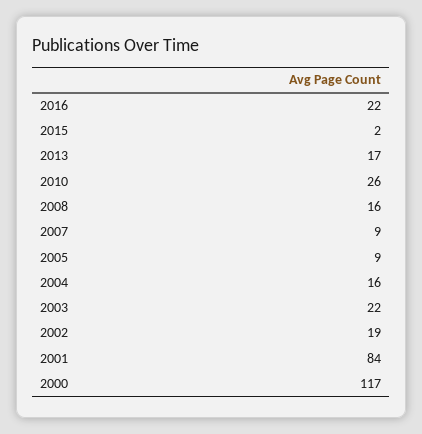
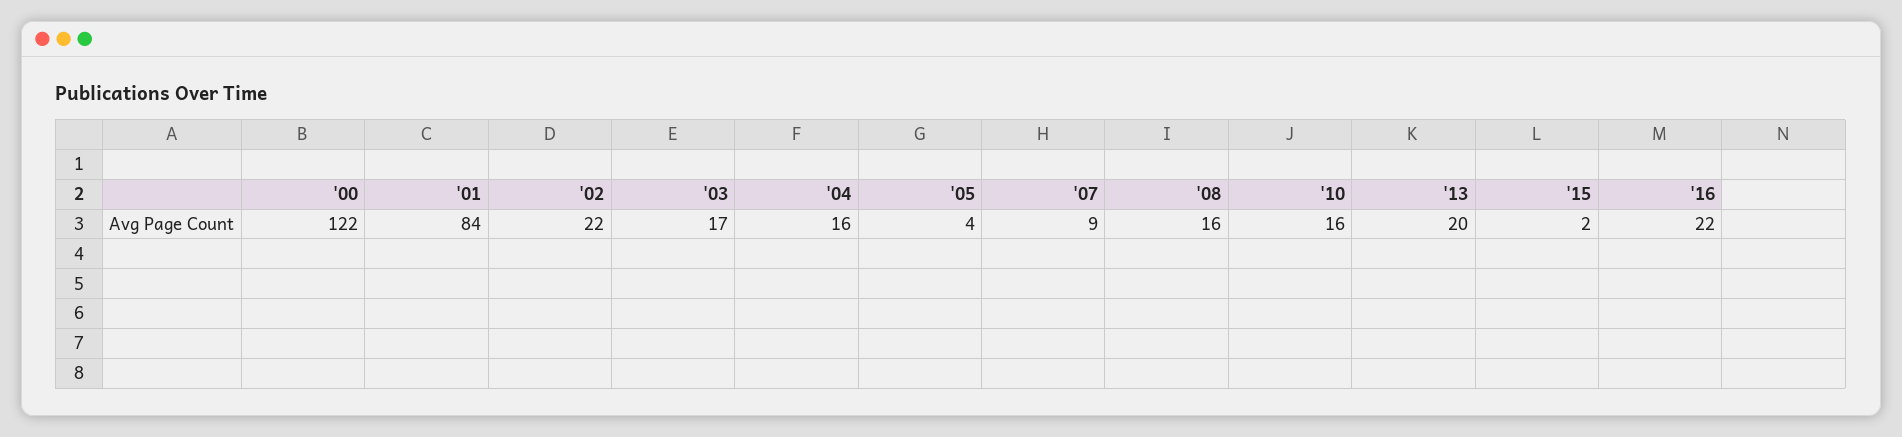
2013: 17 -> 20
2010: 26 -> 16
2005: 9 -> 4
2003: 22 -> 17
2002: 19 -> 22
2000: 117 -> 122

